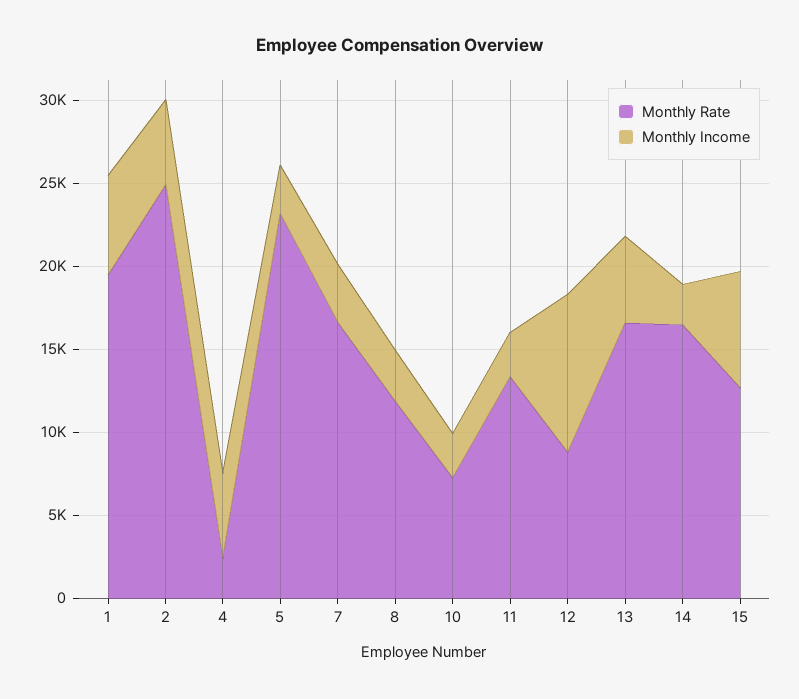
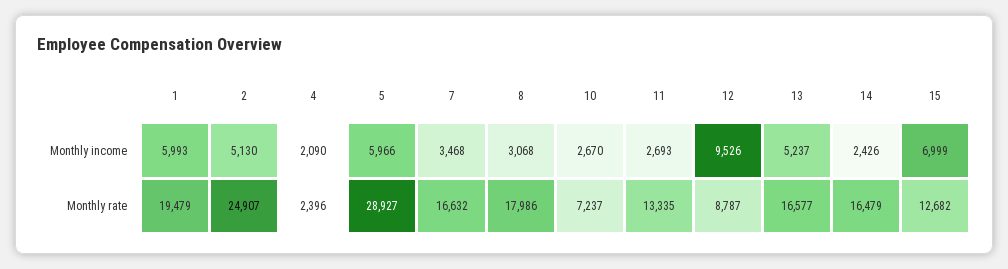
Monthly Income, 4: 5000 -> 2090
Monthly Rate, 5: 23000 -> 28927
Monthly Income, 5: 3000 -> 5966
Monthly Rate, 8: 12000 -> 17986

